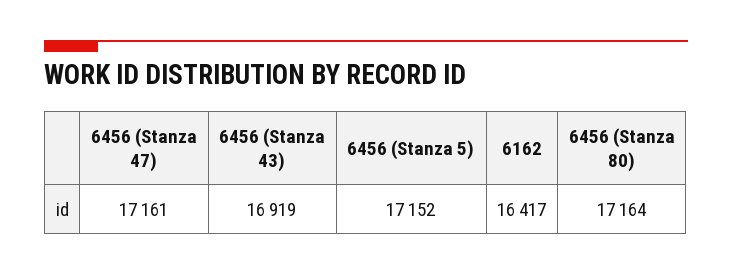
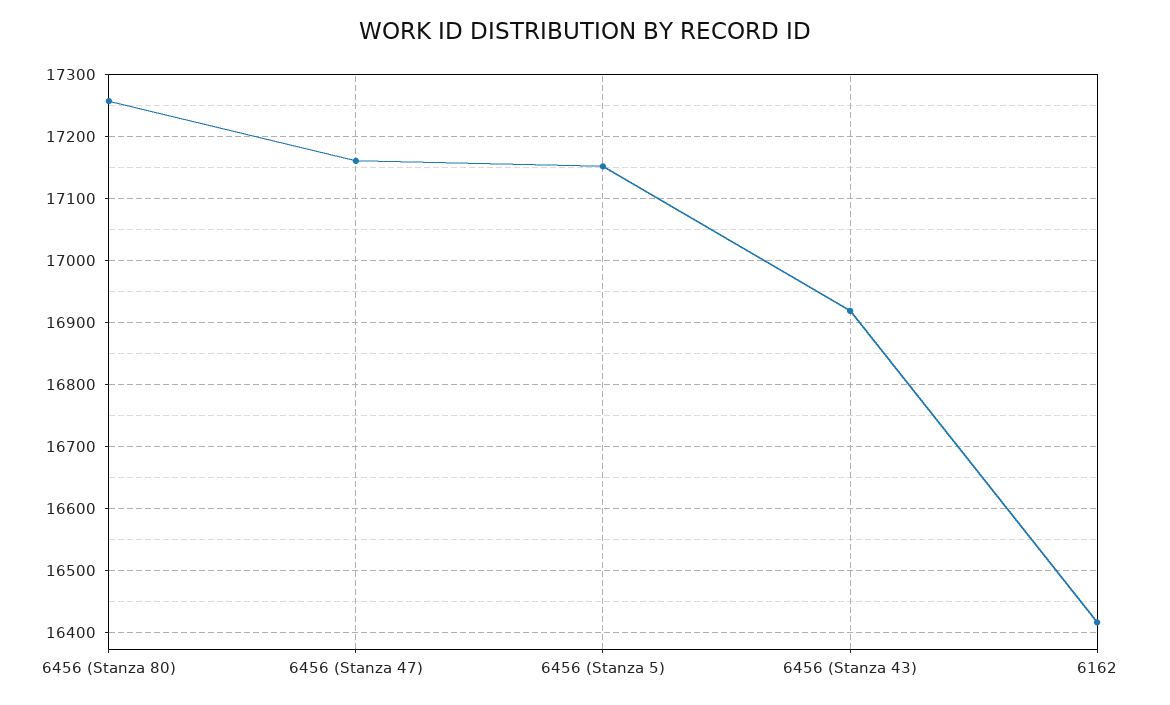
6456 (Stanza 80): 17164 -> 17260

